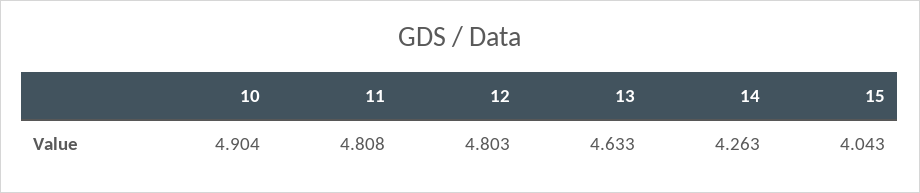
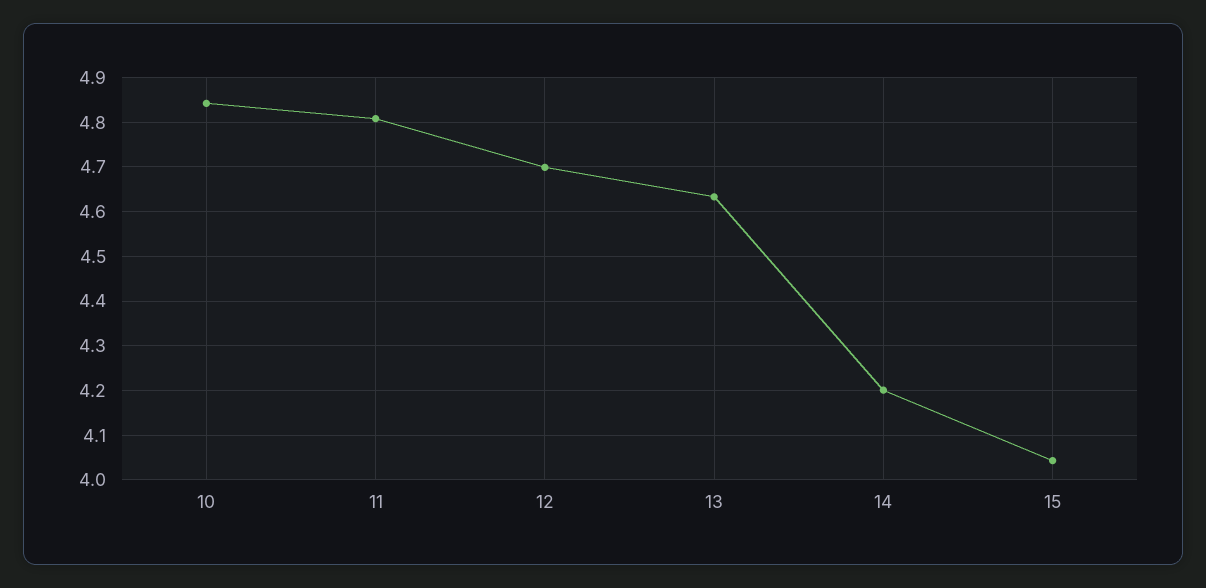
10: 4.904 -> 4.84
12: 4.803 -> 4.7
14: 4.263 -> 4.2

